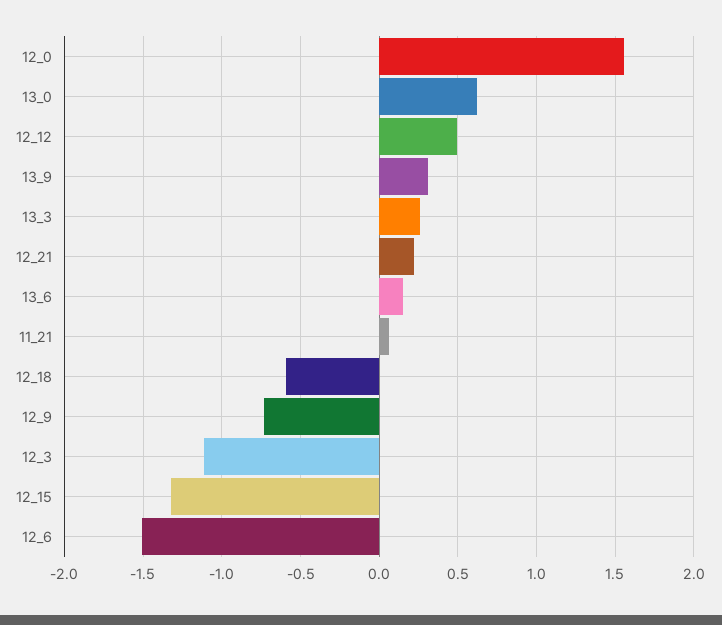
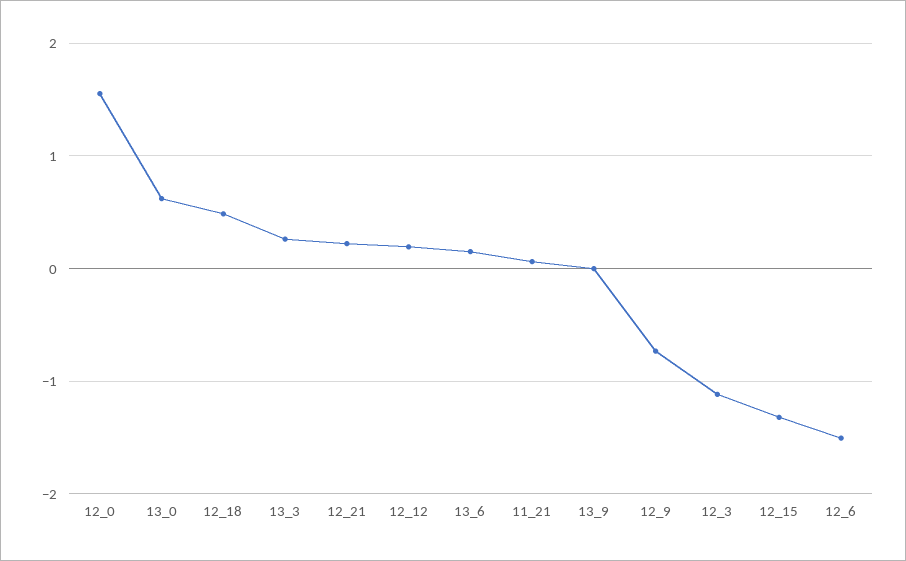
12_12: 0.5 -> 0.2
13_9: 0.3 -> 0
12_18: -0.6 -> 0.5

